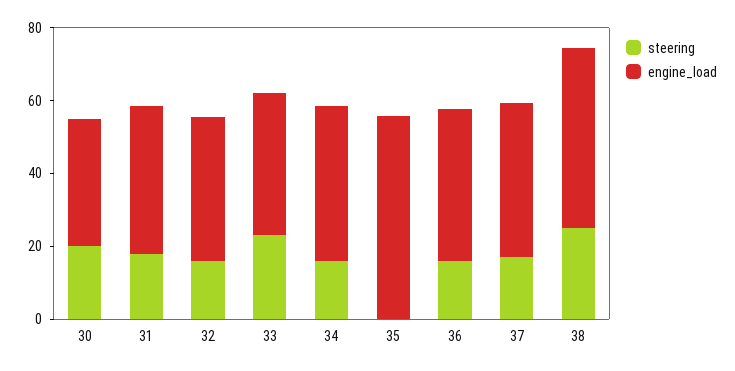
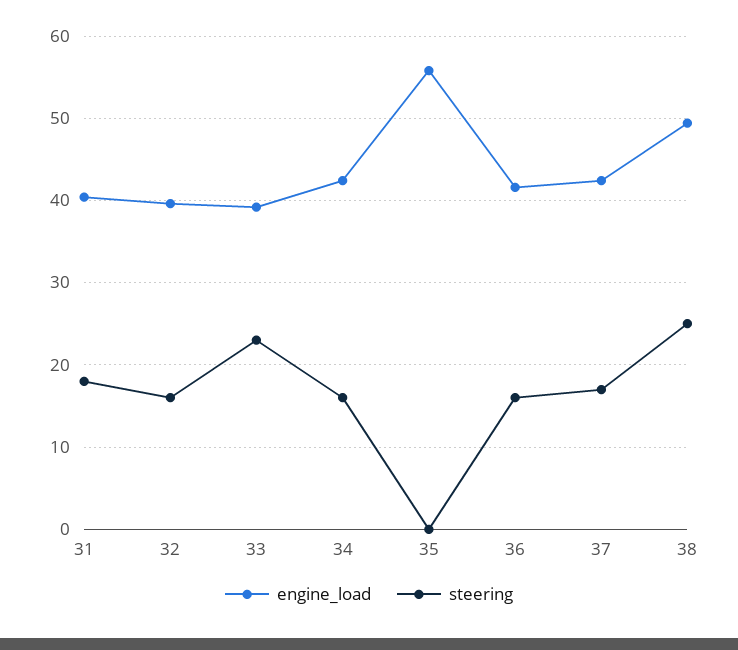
steering, 30: 20 -> none
engine_load, 30: 35 -> none

